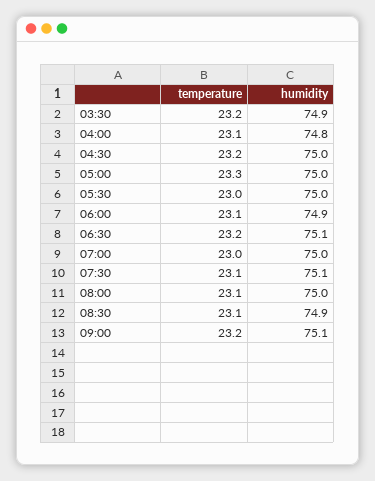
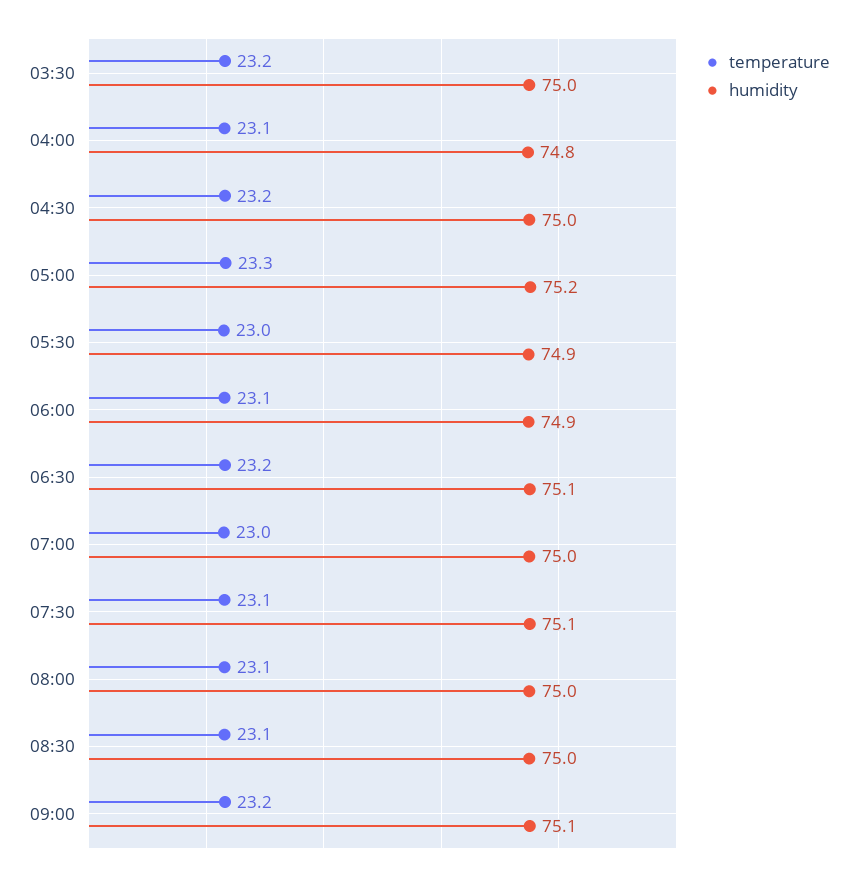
humidity, 03:30: 74.9 -> 75
humidity, 05:00: 75 -> 75.2
humidity, 05:30: 75 -> 74.9
humidity, 08:30: 74.9 -> 75

